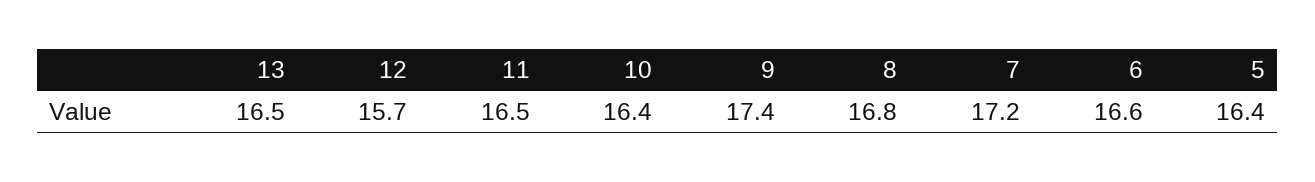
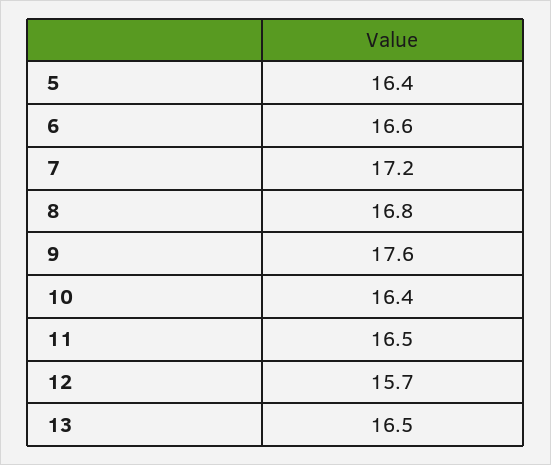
9: 17.4 -> 17.6

